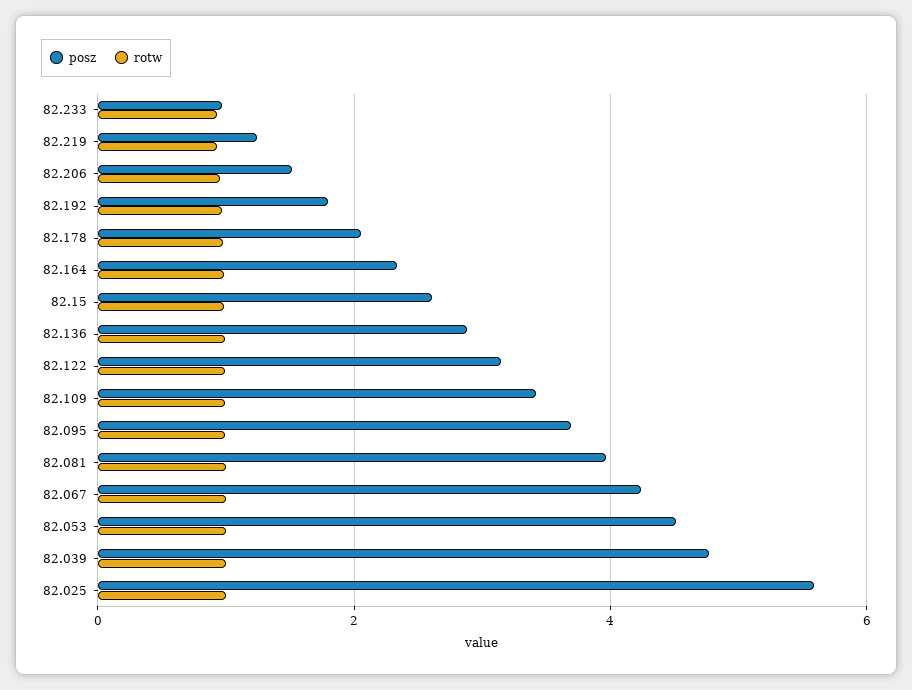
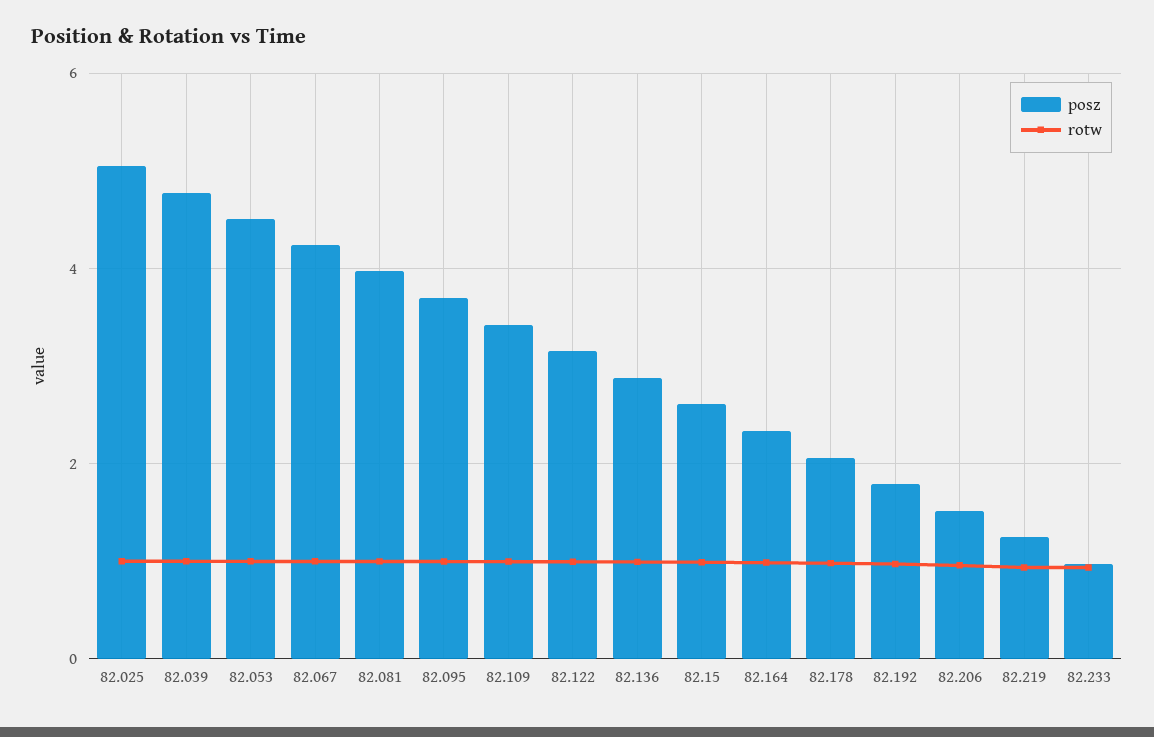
posz, 82.025: 5.6 -> 5

